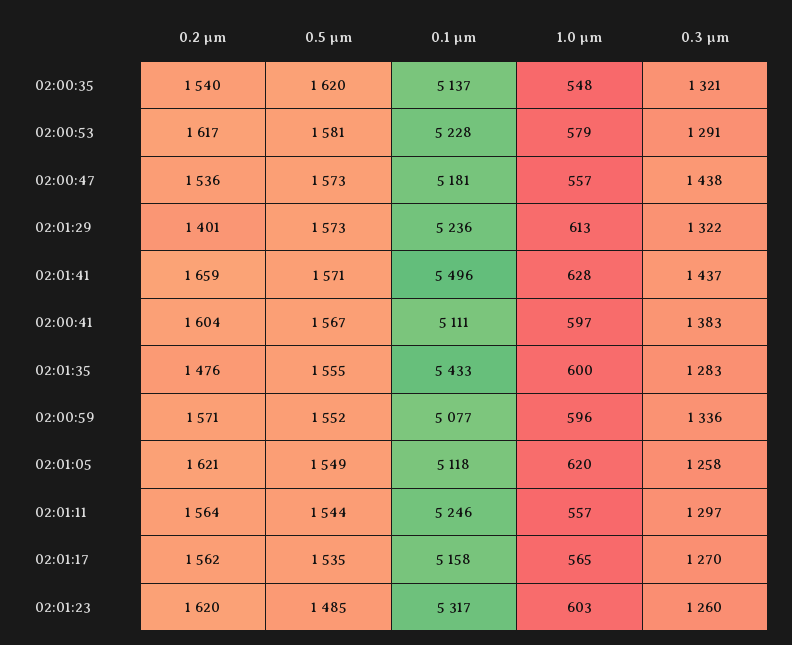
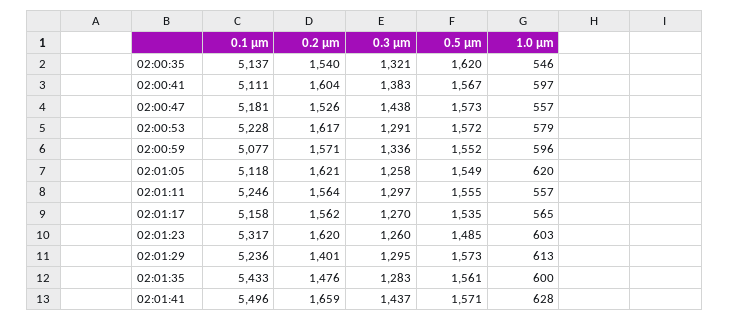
1.0 µm, 02:00:35: 548 -> 546
0.5 µm, 02:00:53: 1581 -> 1572
0.2 µm, 02:00:47: 1536 -> 1526
0.3 µm, 02:01:29: 1322 -> 1295
0.5 µm, 02:01:35: 1555 -> 1561
0.5 µm, 02:01:11: 1544 -> 1555

